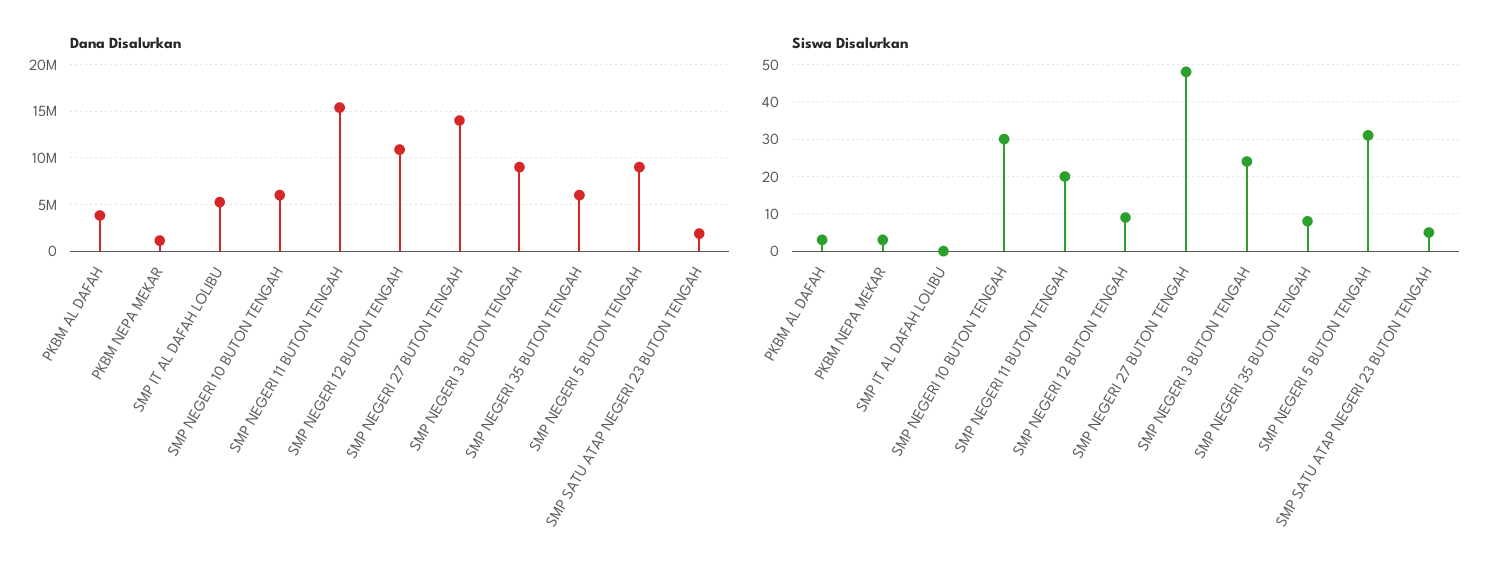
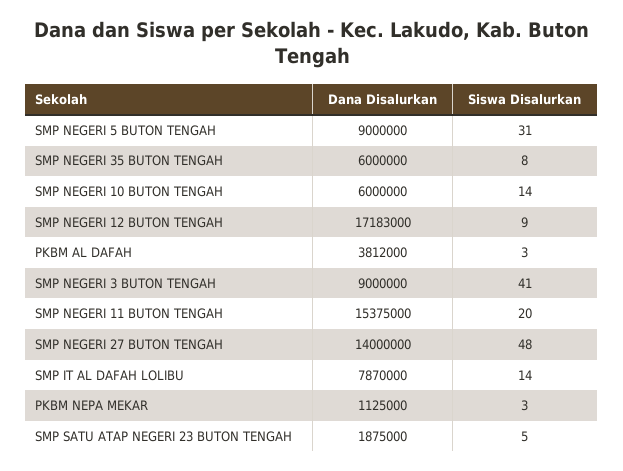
Dana Disalurkan, SMP IT AL DAFAH LOLIBU: 5000000 -> 7870000
Dana Disalurkan, SMP NEGERI 12 BUTON TENGAH: 11000000 -> 17183000
Siswa Disalurkan, SMP IT AL DAFAH LOLIBU: 0 -> 14
Siswa Disalurkan, SMP NEGERI 10 BUTON TENGAH: 30 -> 14
Siswa Disalurkan, SMP NEGERI 3 BUTON TENGAH: 25 -> 41

